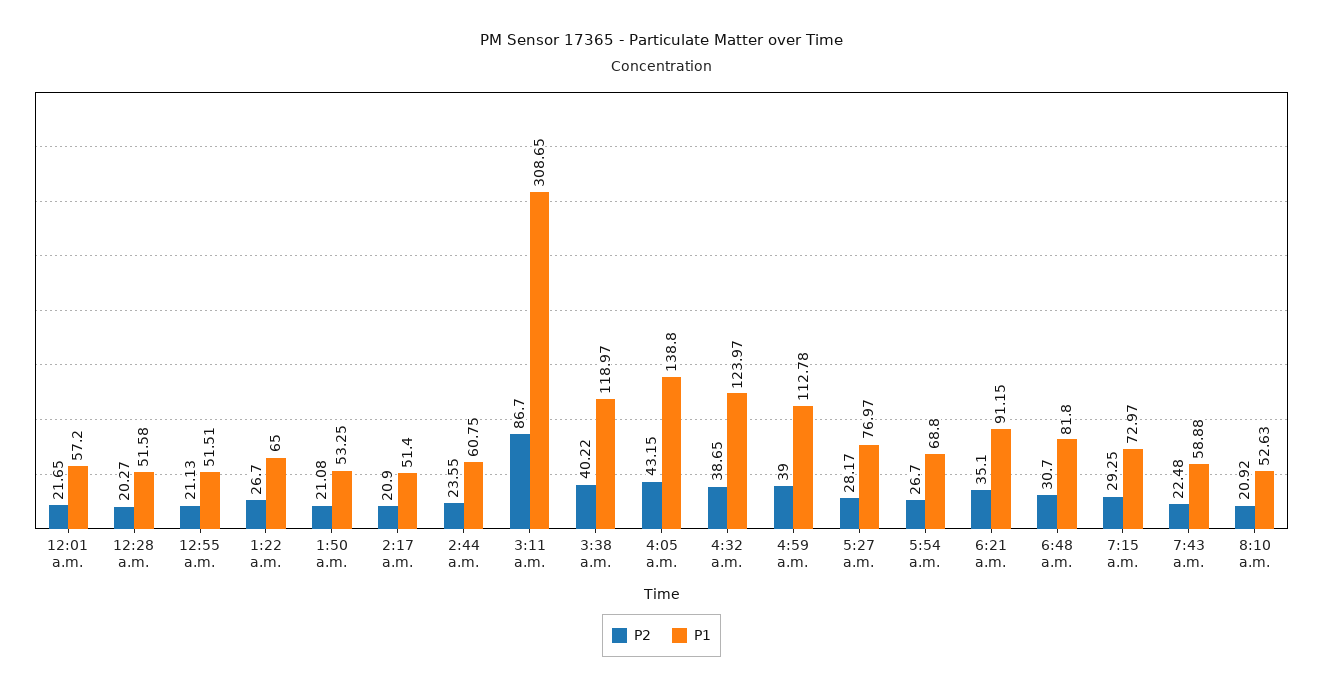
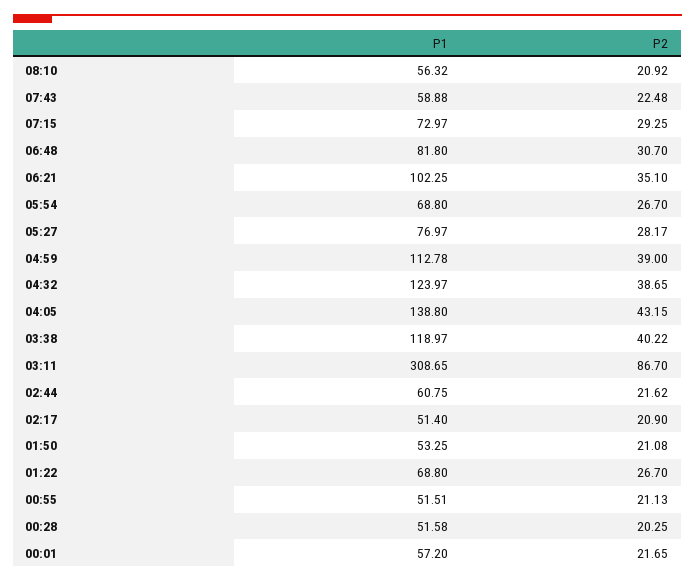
P2, 12:28 a.m.: 20.27 -> 20.25
P1, 1:22 a.m.: 65 -> 68.8
P2, 2:44 a.m.: 23.55 -> 21.62
P1, 6:21 a.m.: 91.15 -> 102.25
P1, 8:10 a.m.: 52.63 -> 56.32

